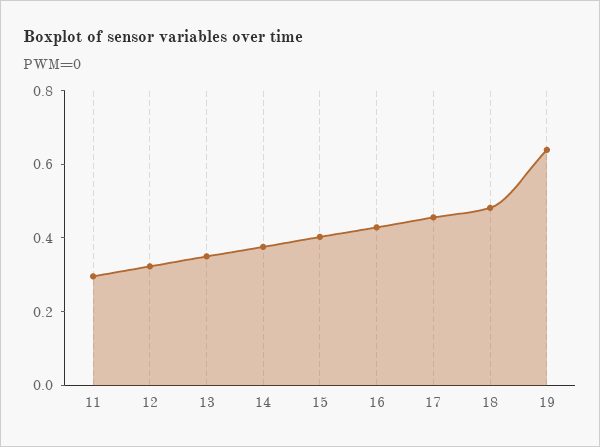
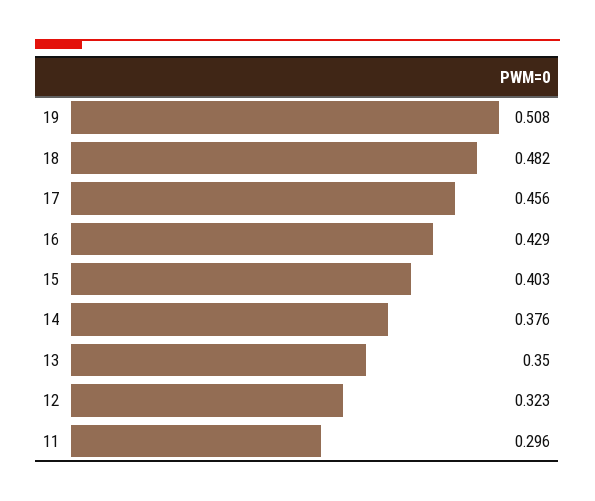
19: 0.65 -> 0.508

